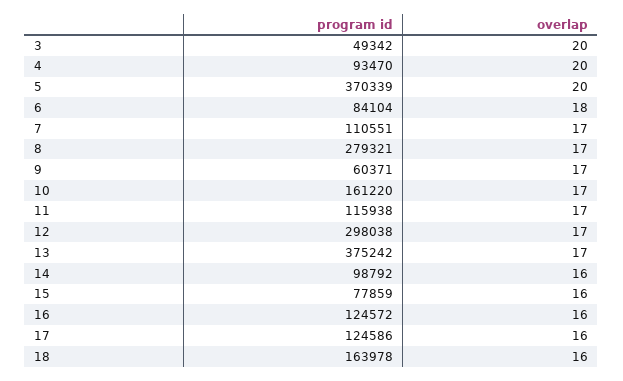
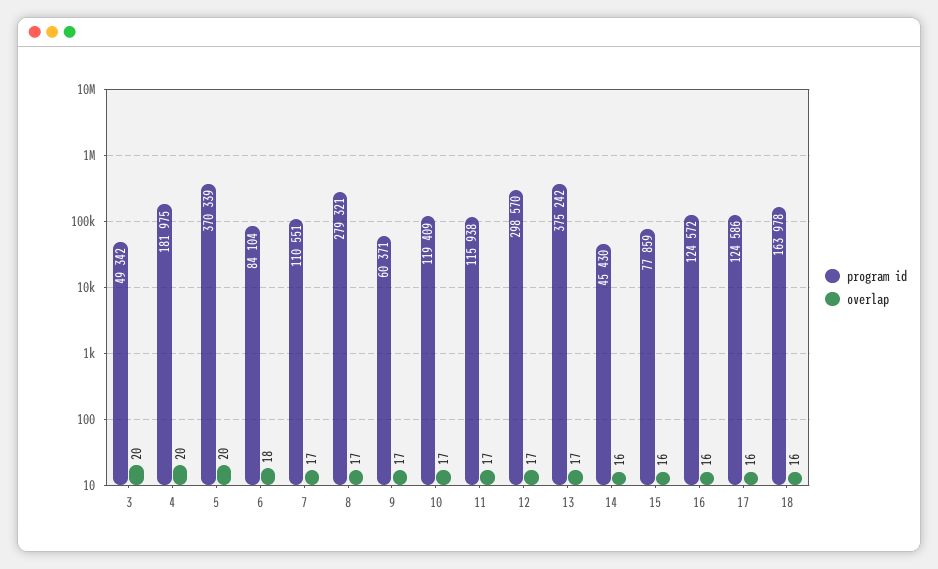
program id, 4: 93470 -> 181975
program id, 10: 161220 -> 119409
program id, 12: 298038 -> 298570
program id, 14: 98792 -> 45430

